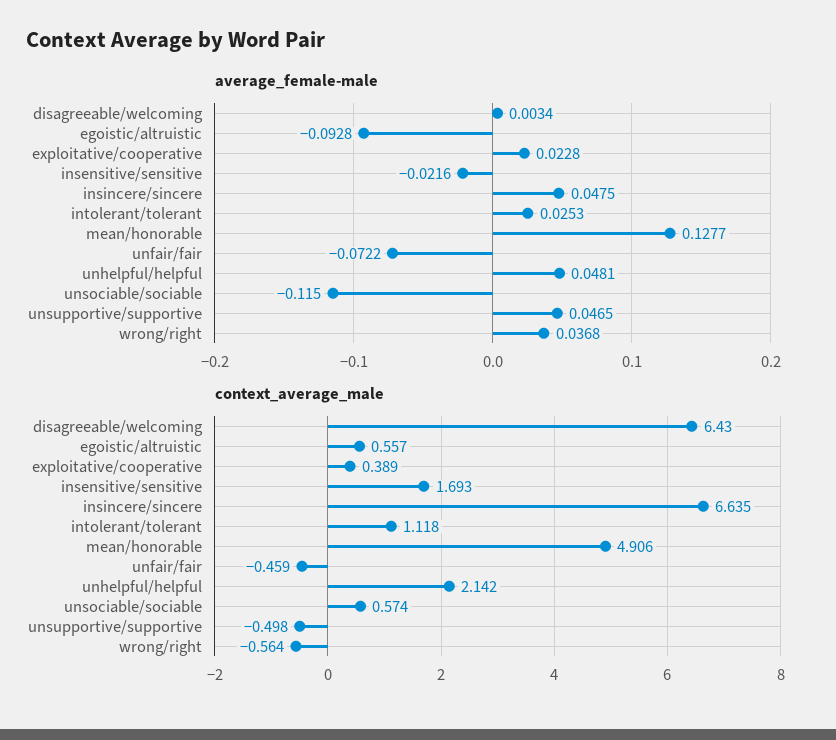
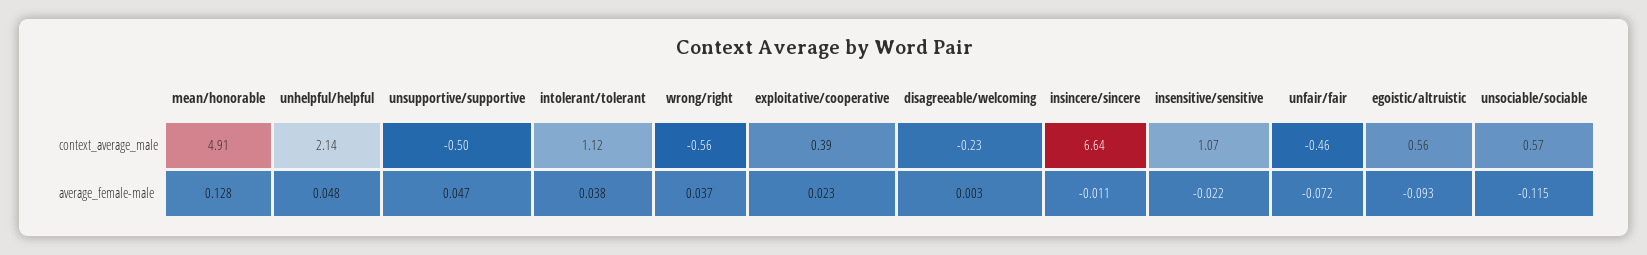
average_female-male, insincere/sincere: 0.0475 -> -0.011
average_female-male, intolerant/tolerant: 0.0253 -> 0.038
context_average_male, disagreeable/welcoming: 6.43 -> -0.23
context_average_male, insensitive/sensitive: 1.693 -> 1.07

